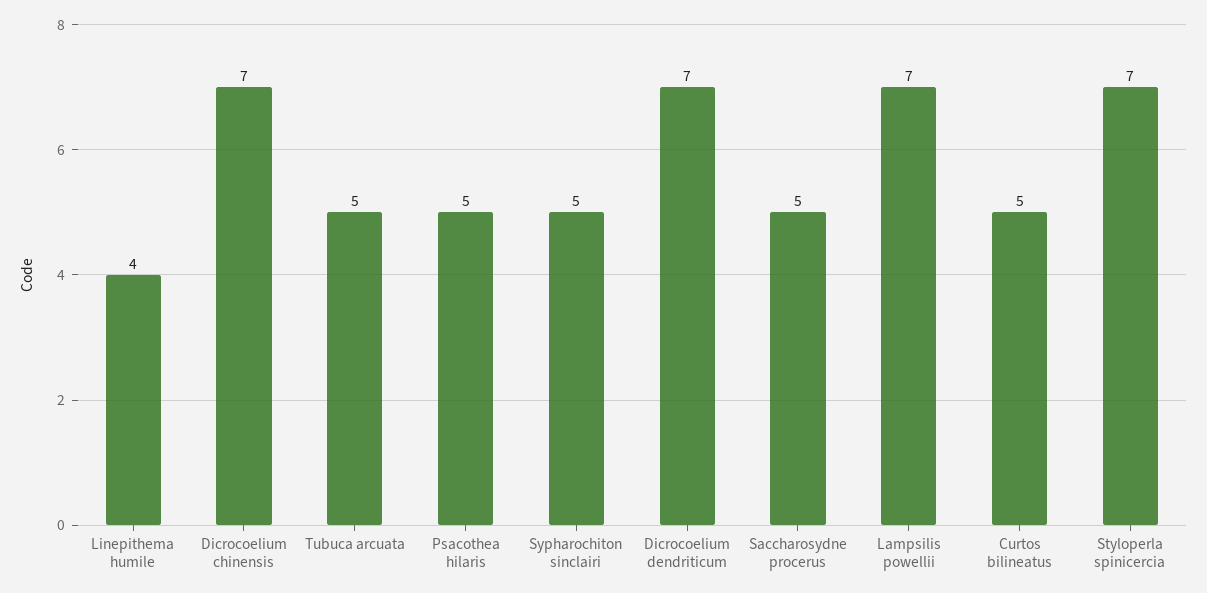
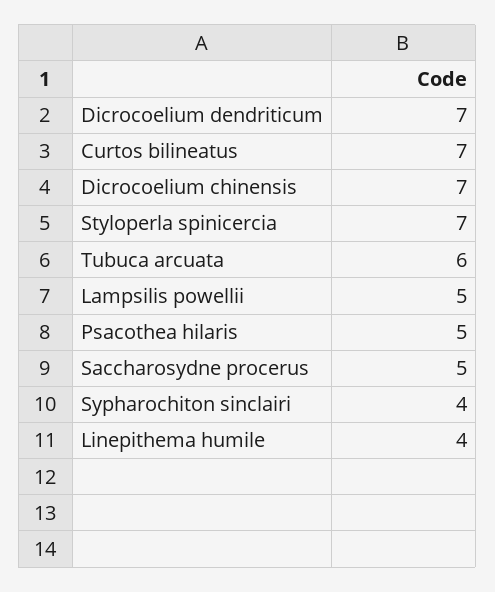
Tubuca arcuata: 5 -> 6
Sypharochiton sinclairi: 5 -> 4
Lampsilis powellii: 7 -> 5
Curtos bilineatus: 5 -> 7

